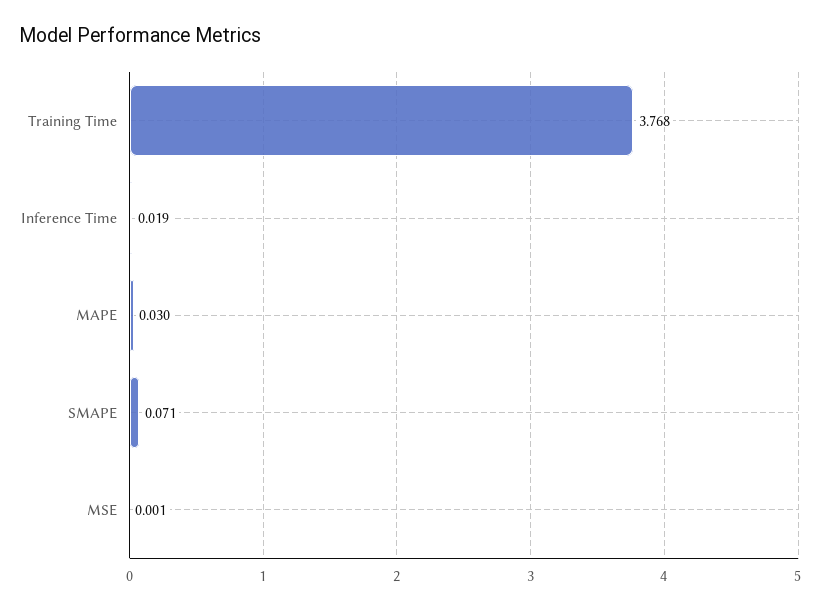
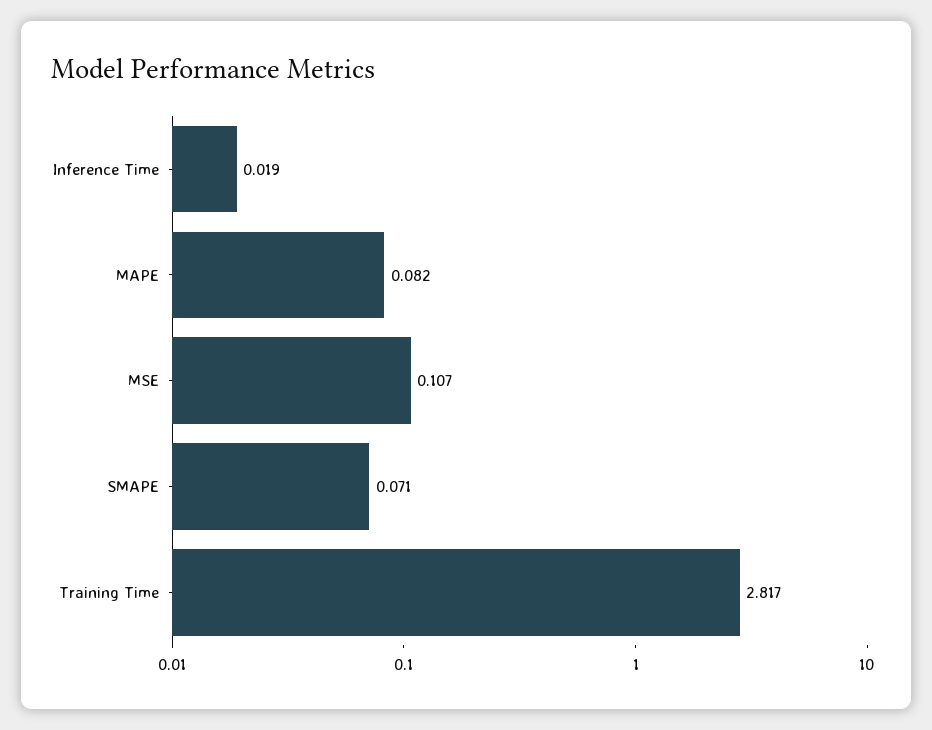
Training Time: 3.768 -> 2.817
MAPE: 0.03 -> 0.082
MSE: 0.001 -> 0.107

